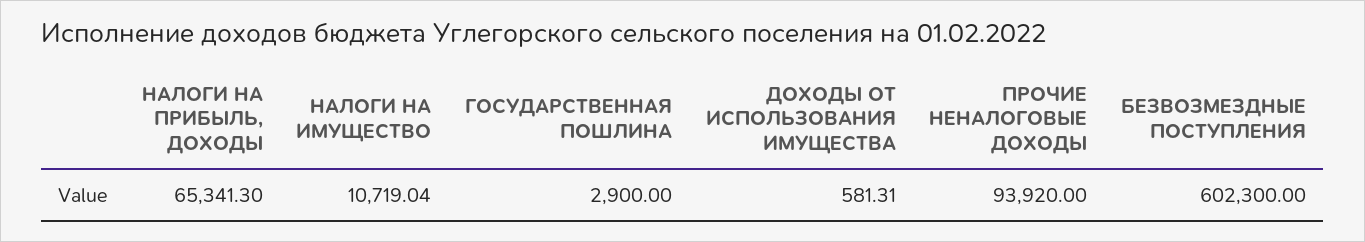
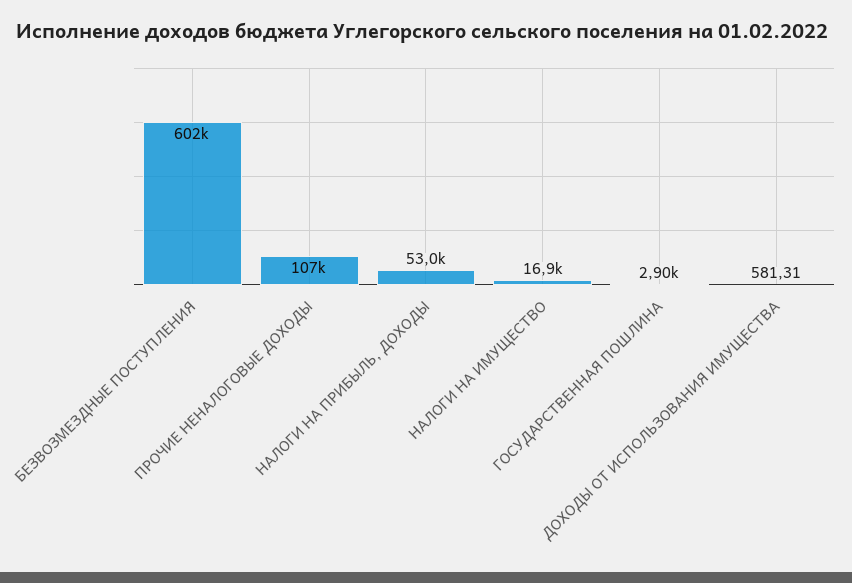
НАЛОГИ НА ПРИБЫЛЬ, ДОХОДЫ: 65341.3 -> 53000
НАЛОГИ НА ИМУЩЕСТВО: 10719.04 -> 16900
ПРОЧИЕ НЕНАЛОГОВЫЕ ДОХОДЫ: 93920 -> 107000

